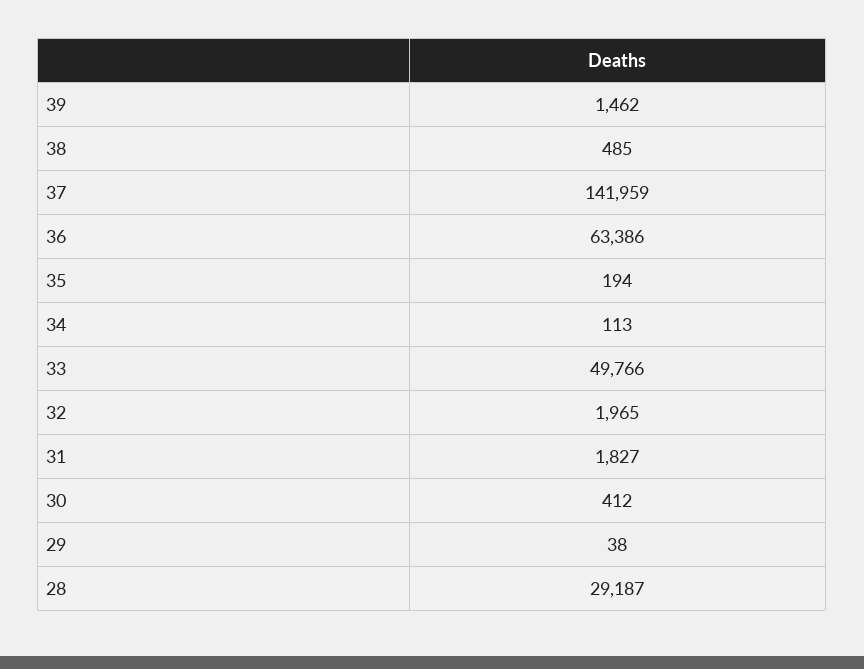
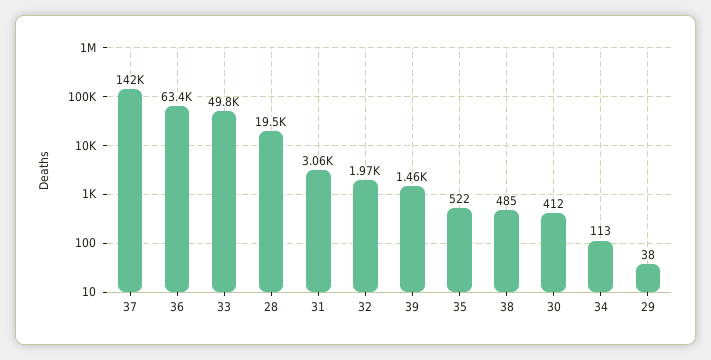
35: 194 -> 522
31: 1827 -> 3060
28: 29187 -> 19500

